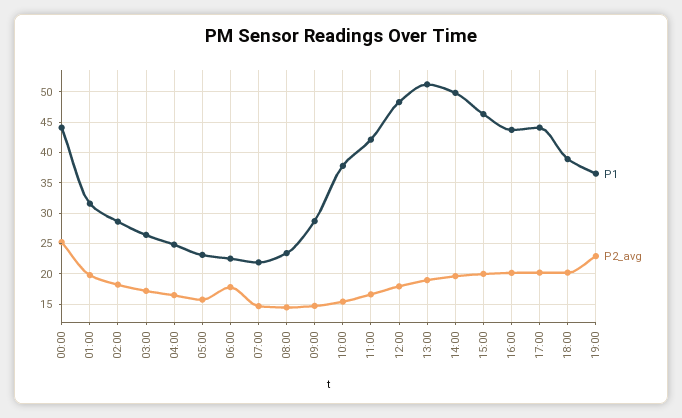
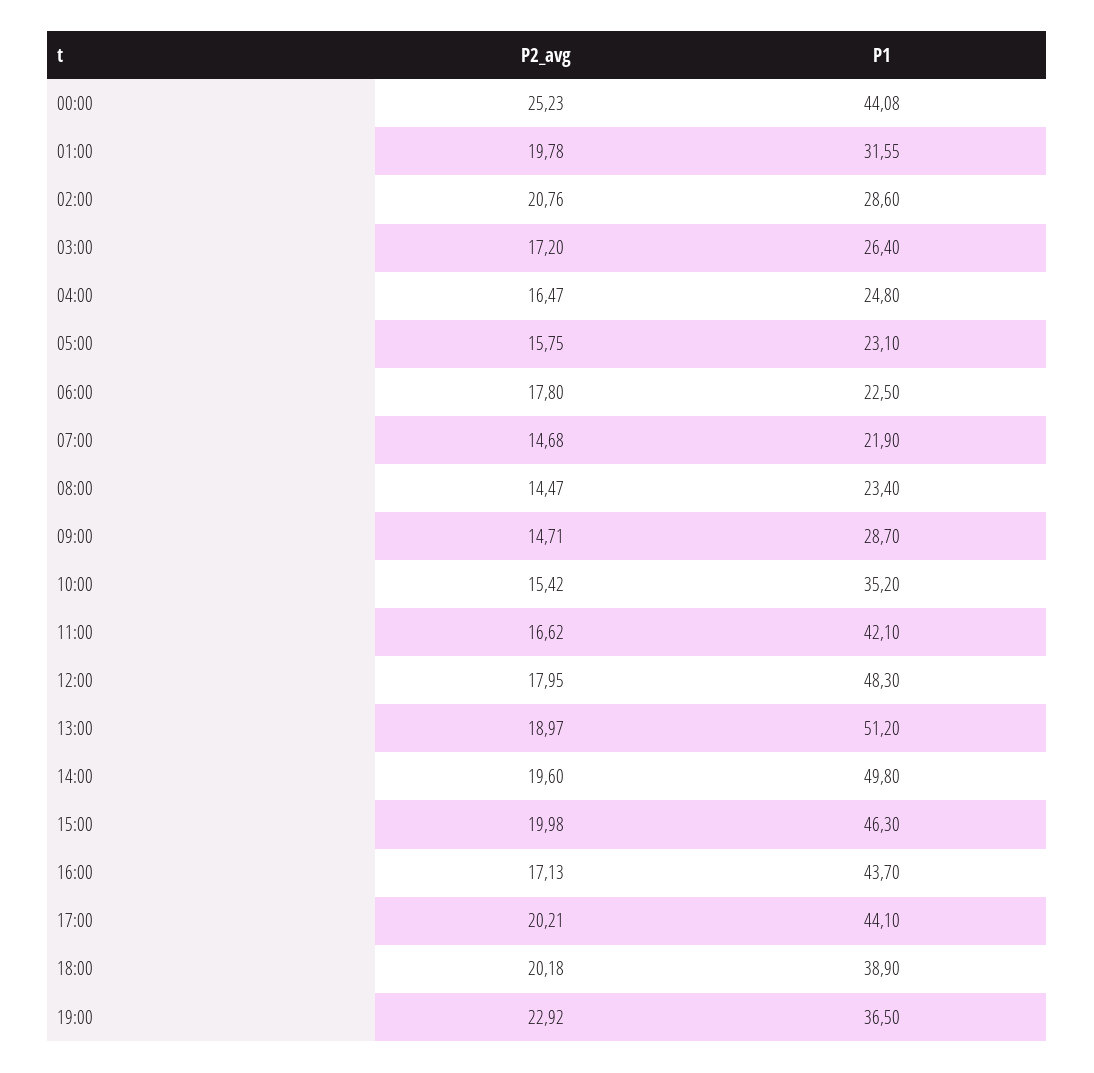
P2_avg, 02:00: 18 -> 20.76
P1, 10:00: 38 -> 35.2
P2_avg, 16:00: 20 -> 17.13

